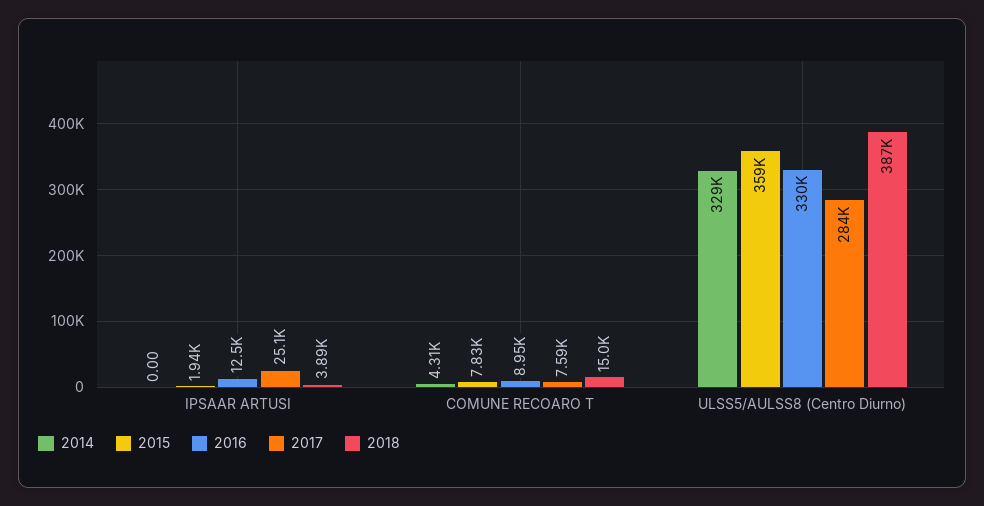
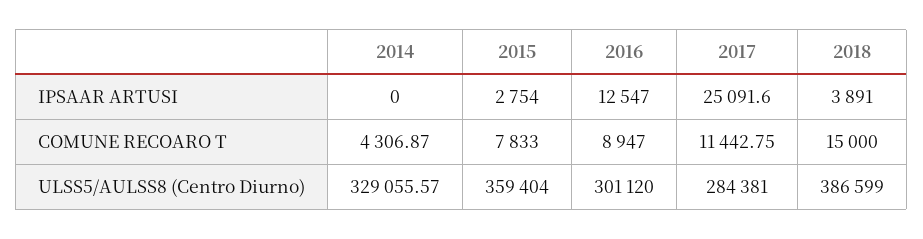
2015, IPSAAR ARTUSI: 1940 -> 2754
2017, COMUNE RECOARO T: 7590 -> 11442.75
2016, ULSS5/AULSS8 (Centro Diurno): 330000 -> 301120

